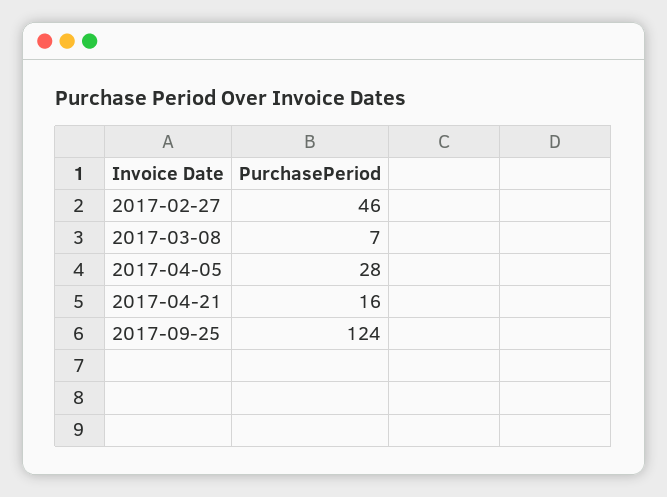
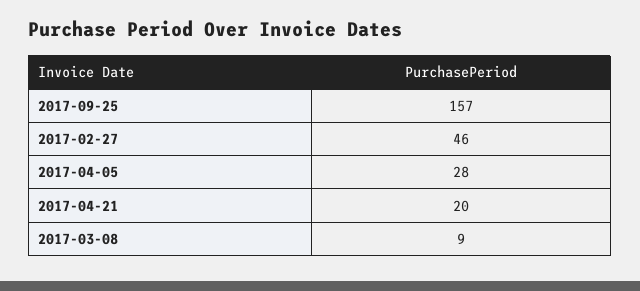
2017-03-08: 7 -> 9
2017-04-21: 16 -> 20
2017-09-25: 124 -> 157

